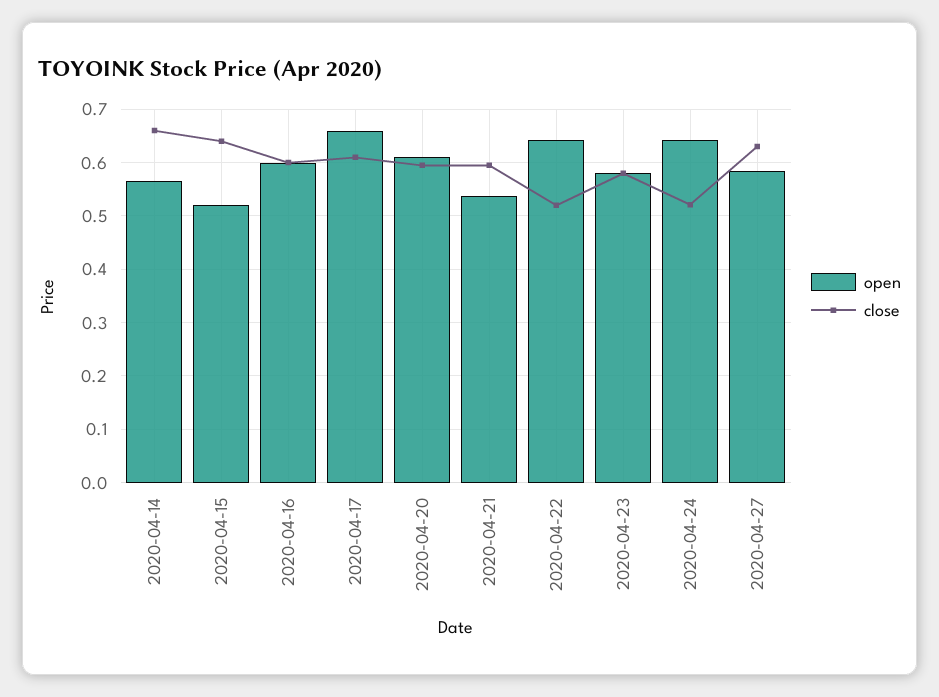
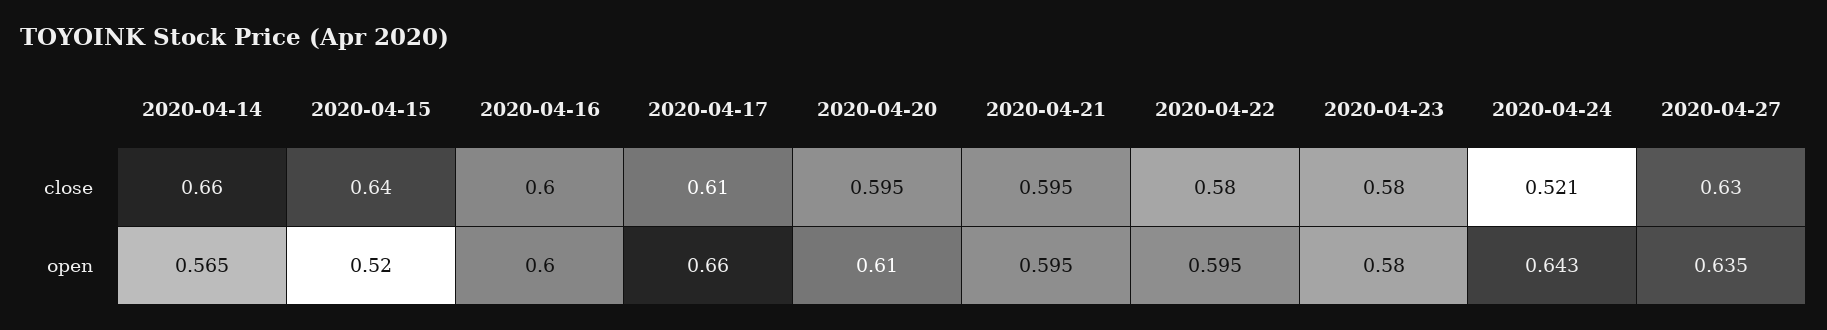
open, 2020-04-21: 0.54 -> 0.595
open, 2020-04-22: 0.64 -> 0.595
close, 2020-04-22: 0.52 -> 0.58
open, 2020-04-27: 0.58 -> 0.635

